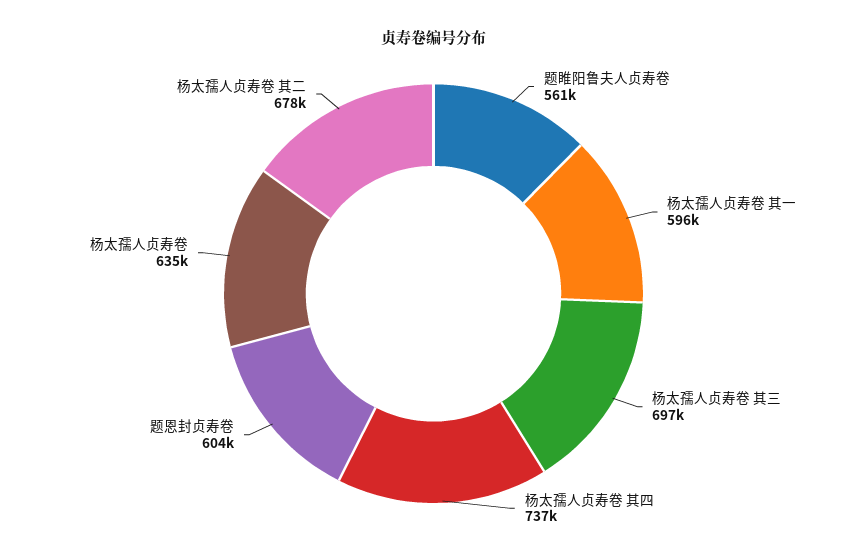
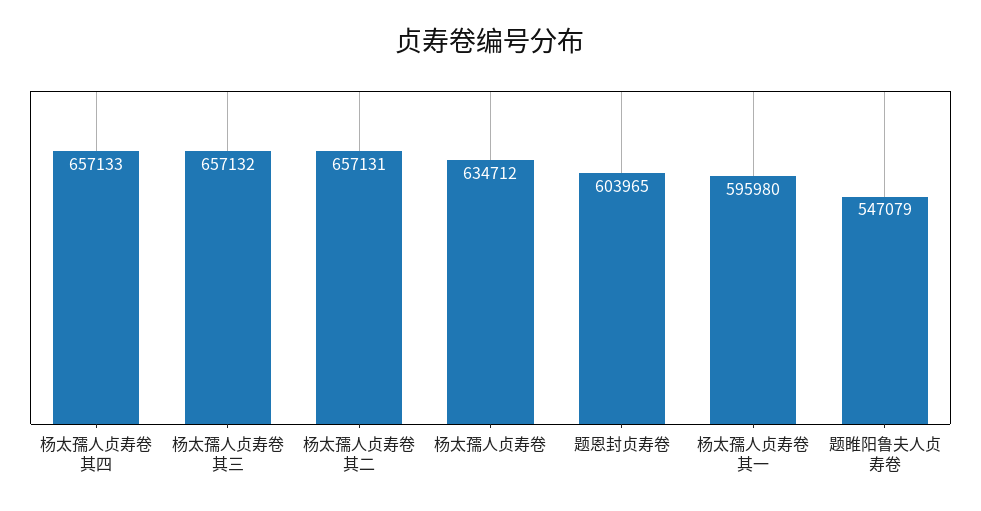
题睢阳鲁夫人贞寿卷: 561000 -> 547079
杨太孺人贞寿卷 其三: 697000 -> 657132
杨太孺人贞寿卷 其四: 737000 -> 657133
杨太孺人贞寿卷 其二: 678000 -> 657131

